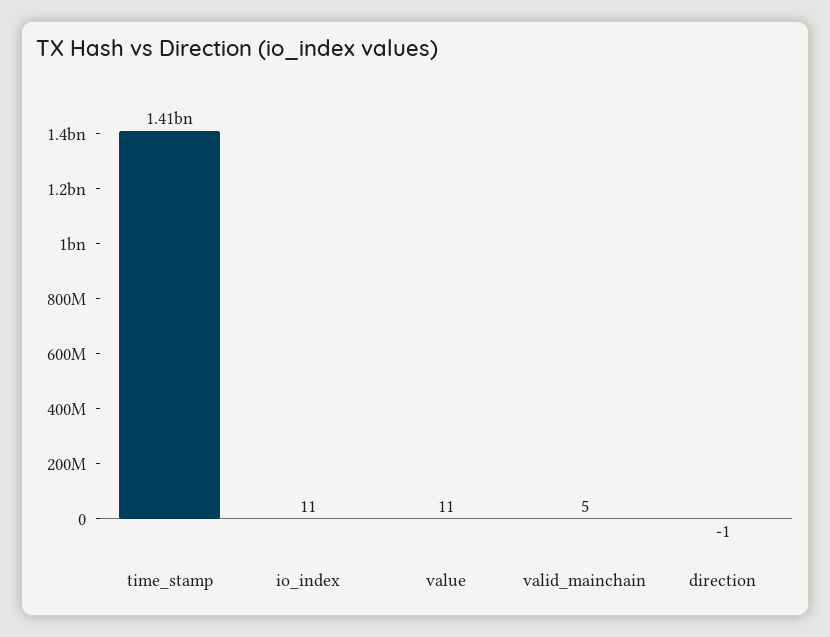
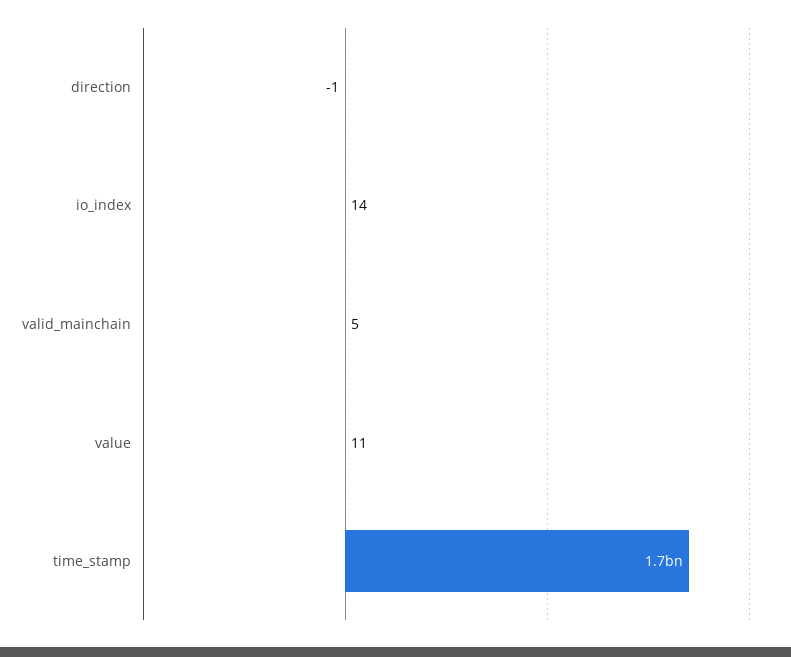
time_stamp: 1410000000 -> 1700000000
io_index: 11 -> 14

